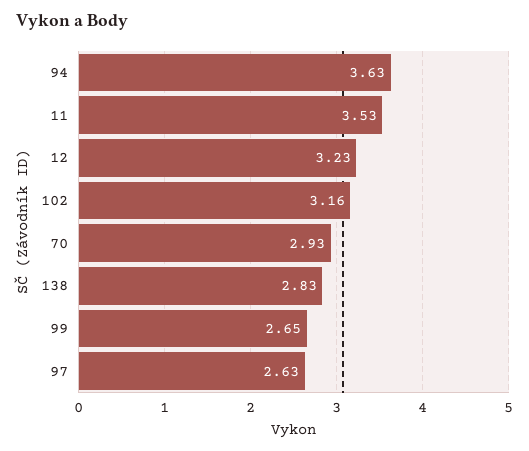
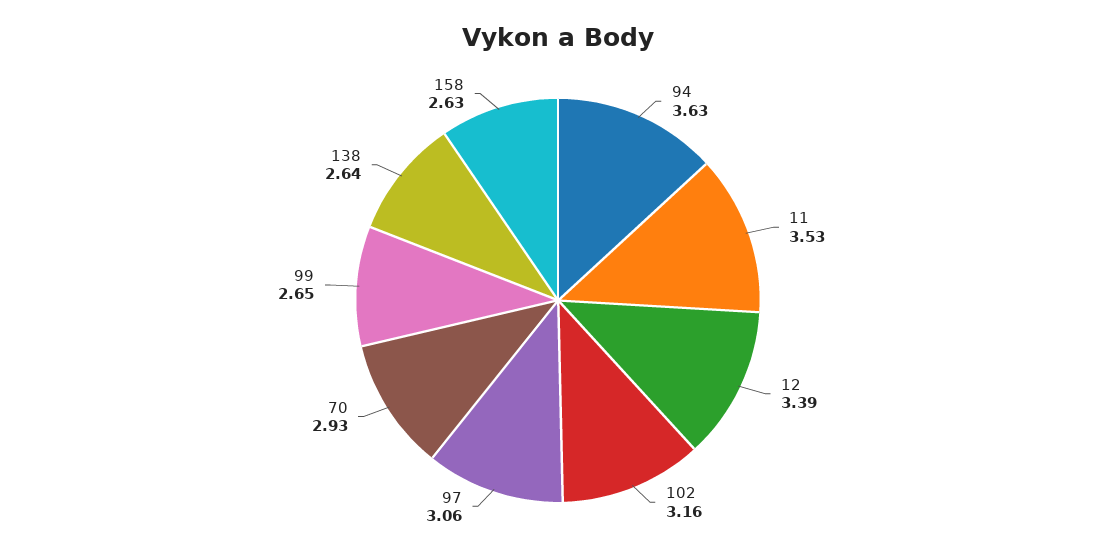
12: 3.23 -> 3.39
138: 2.83 -> 2.64
97: 2.63 -> 3.06
158: none -> 2.63

